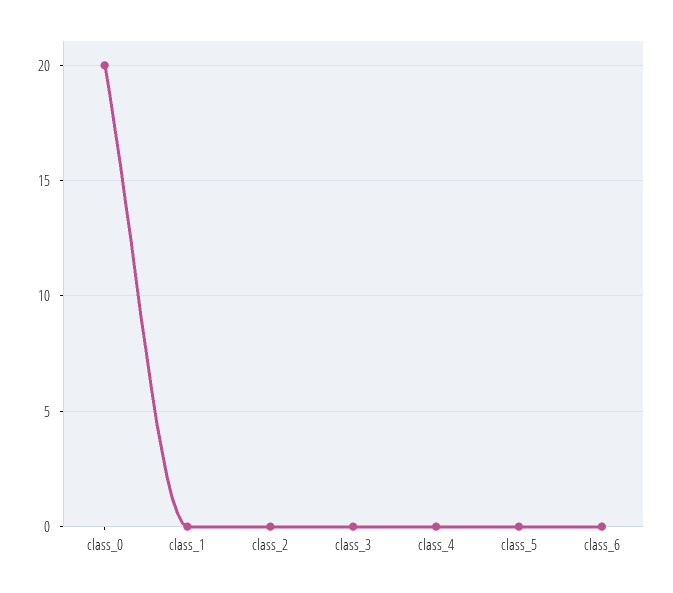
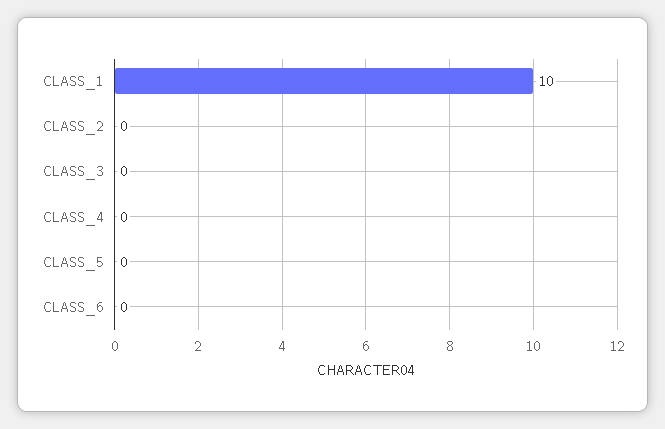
class_0: 20 -> none
class_1: 0 -> 10

